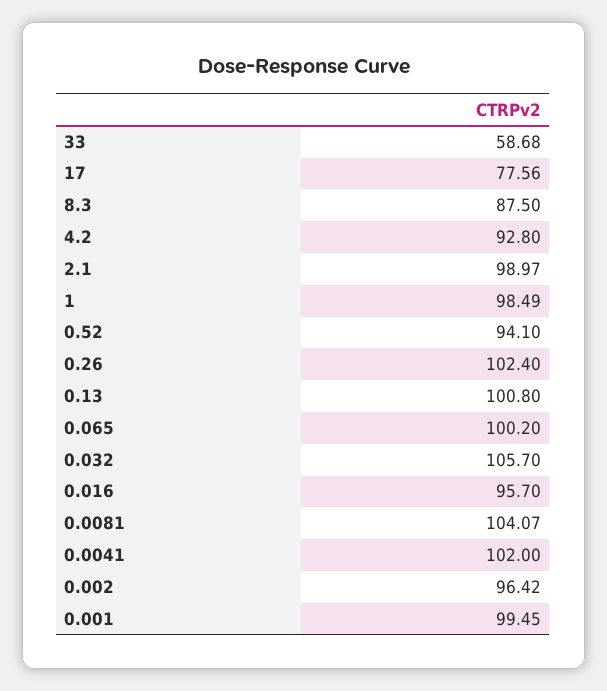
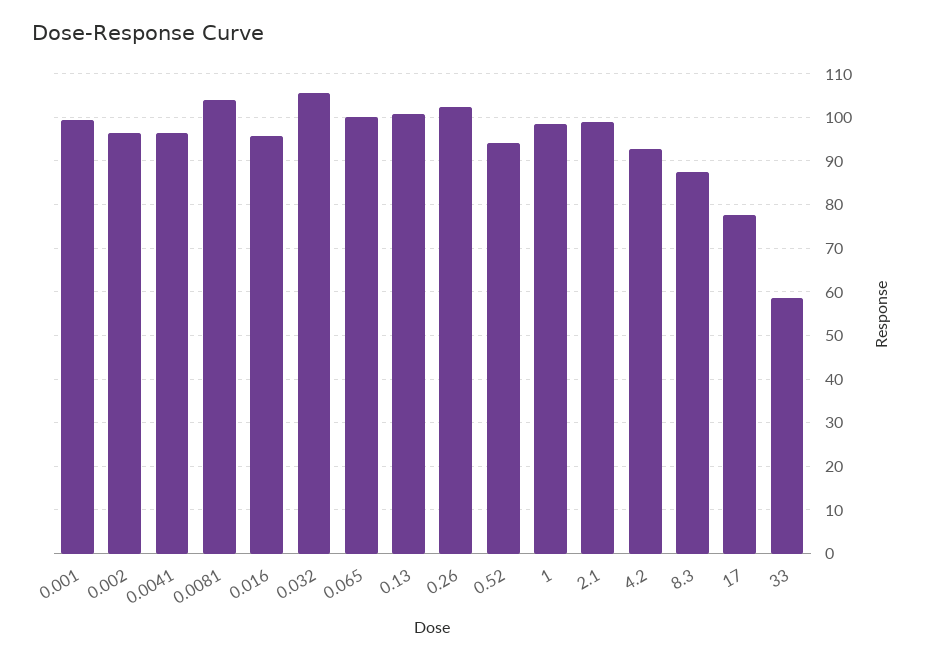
0.0041: 102 -> 96

